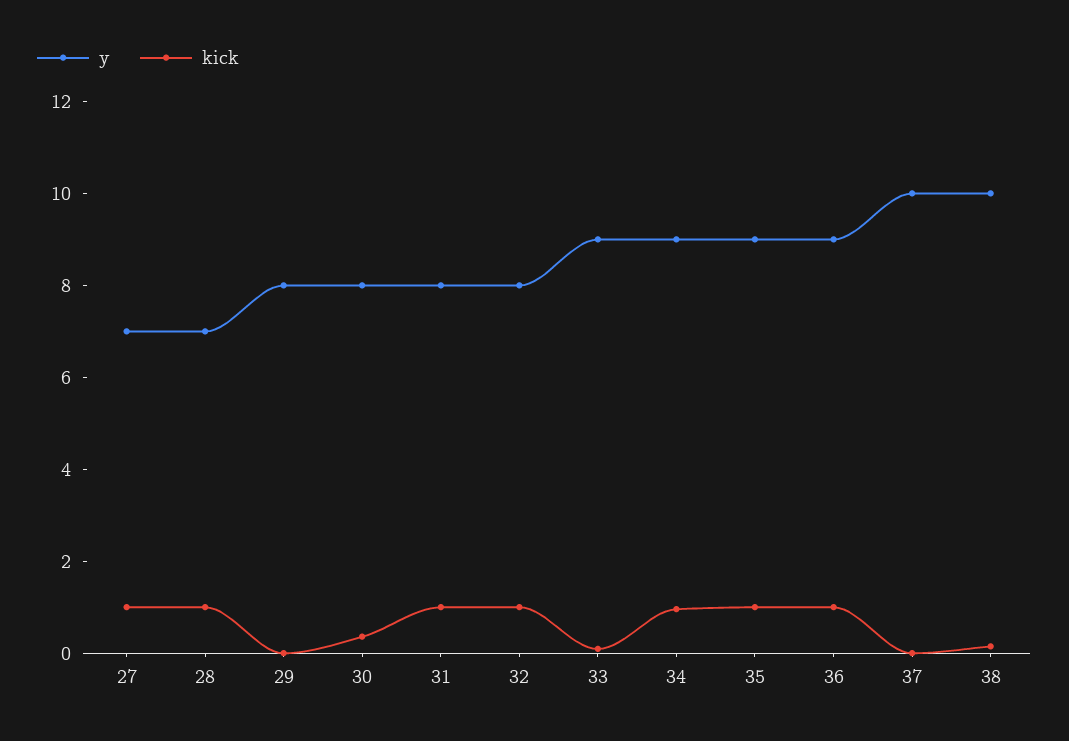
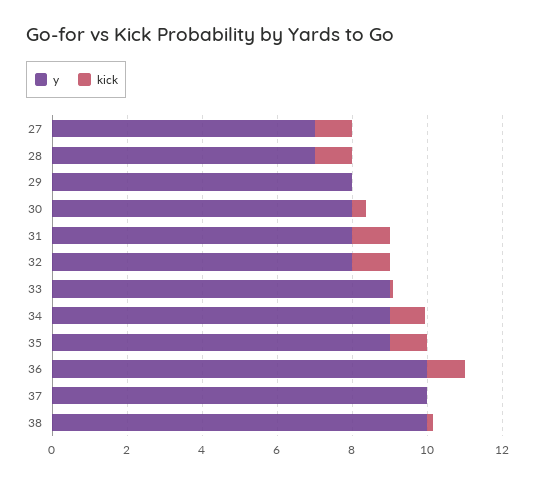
y, 36: 9 -> 10

